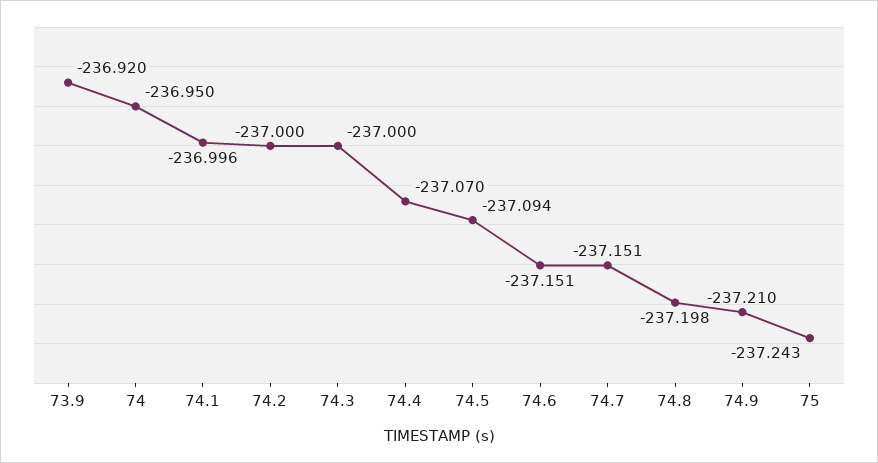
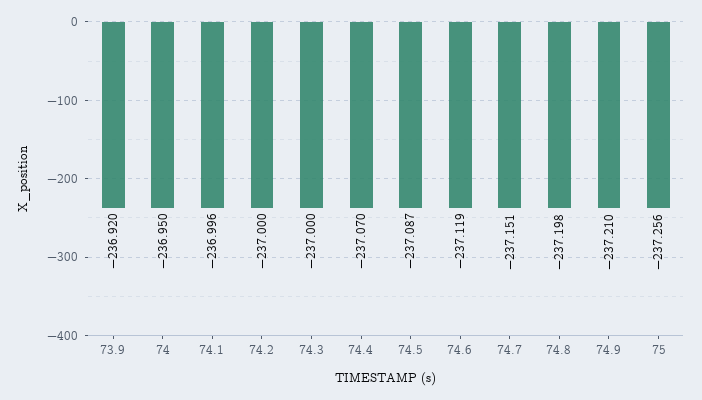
74.5: -237.094 -> -237.087
74.6: -237.151 -> -237.119
75: -237.243 -> -237.256

